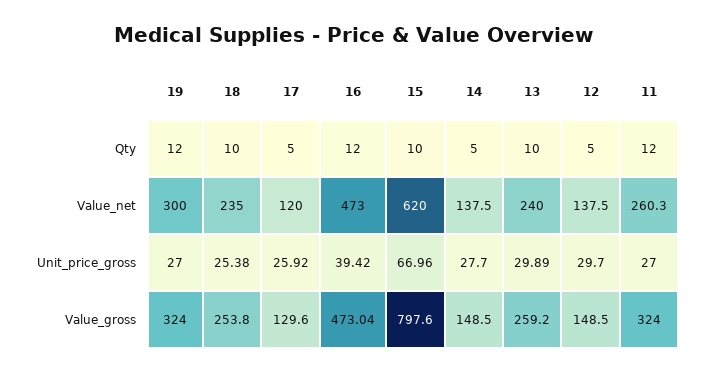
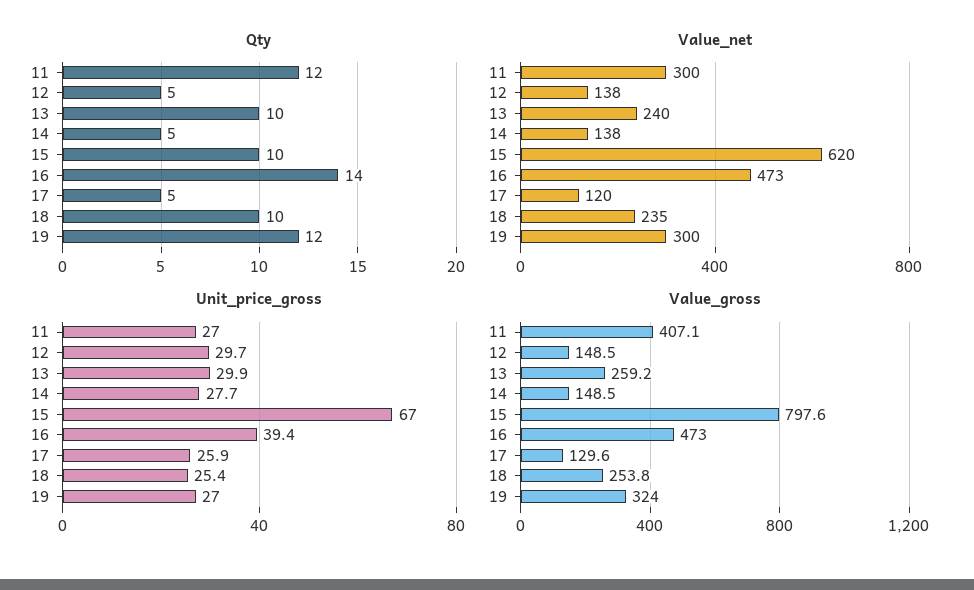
Qty, 16: 12 -> 14
Value_net, 11: 260.3 -> 300
Value_gross, 11: 324 -> 407.1

